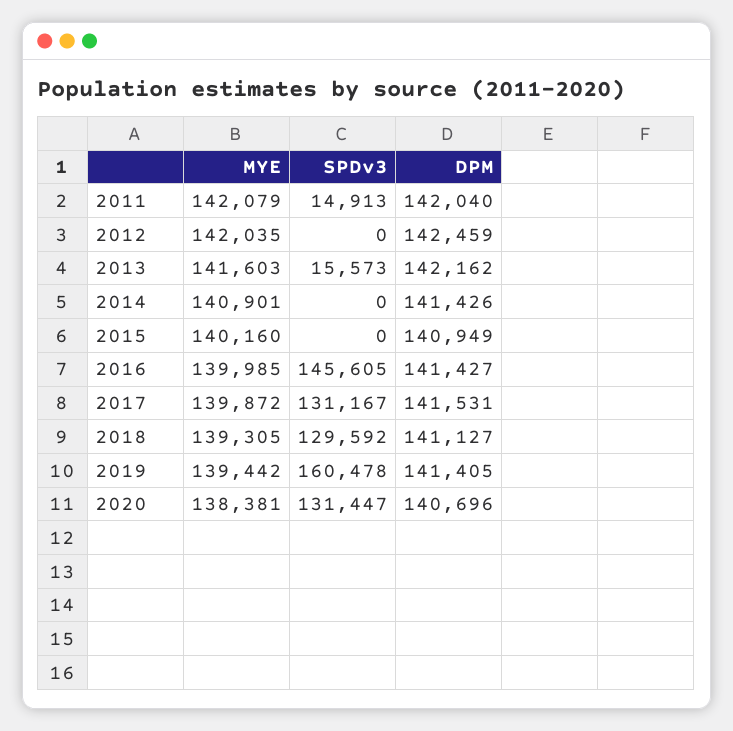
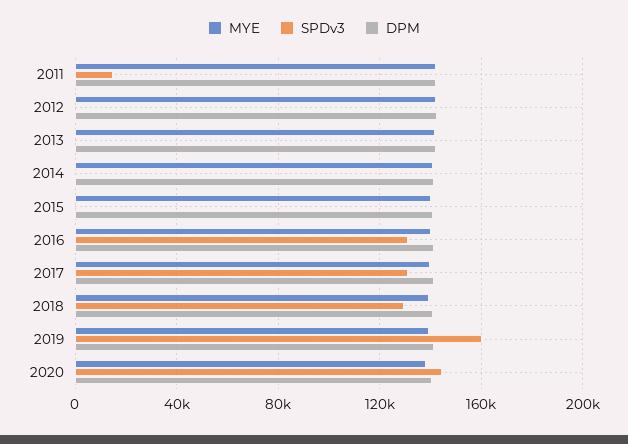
SPDv3, 2013: 15573 -> 0
SPDv3, 2016: 145605 -> 130000
SPDv3, 2020: 131447 -> 145000

